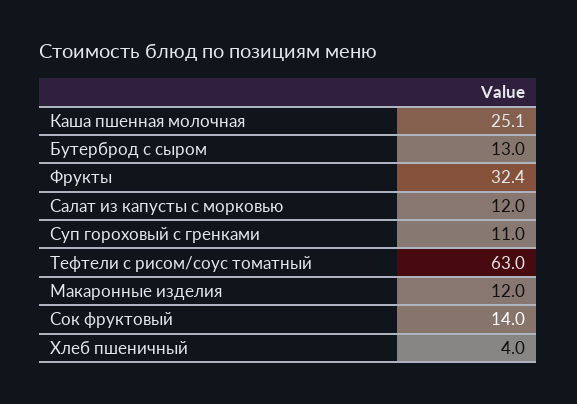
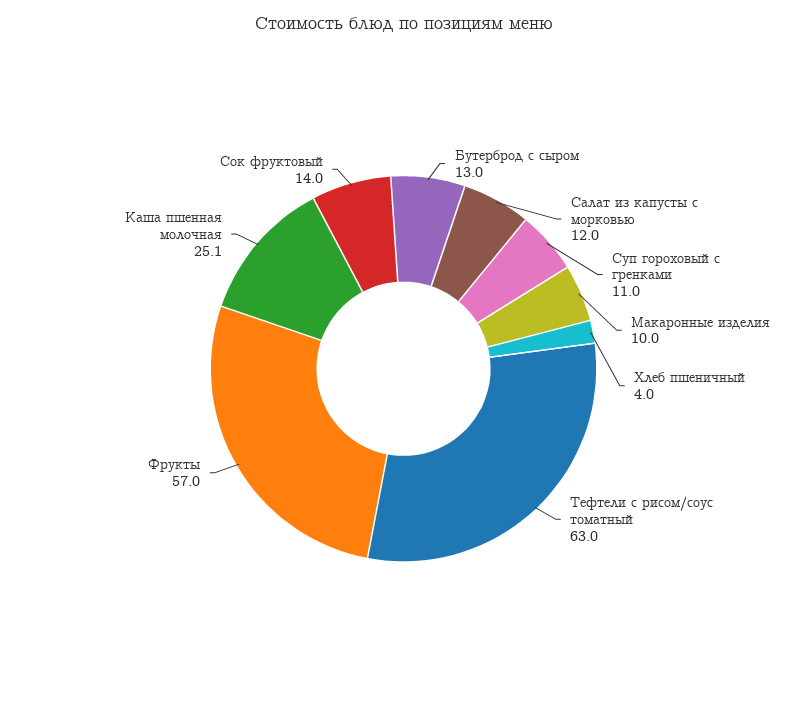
Фрукты: 32.4 -> 57
Макаронные изделия: 12 -> 10

